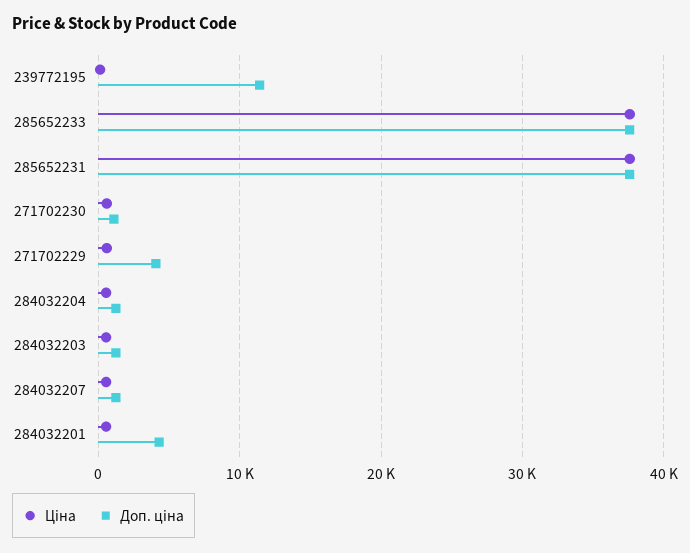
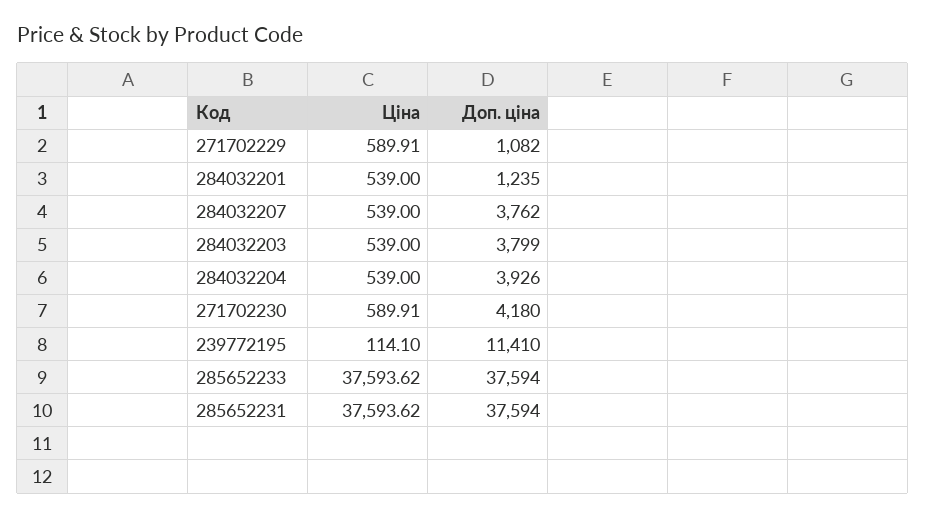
Доп. ціна, 271702230: 1000 -> 4180
Доп. ціна, 271702229: 4000 -> 1082
Доп. ціна, 284032204: 1000 -> 3926
Доп. ціна, 284032203: 1000 -> 3799
Доп. ціна, 284032207: 1000 -> 3762
Доп. ціна, 284032201: 4000 -> 1235

